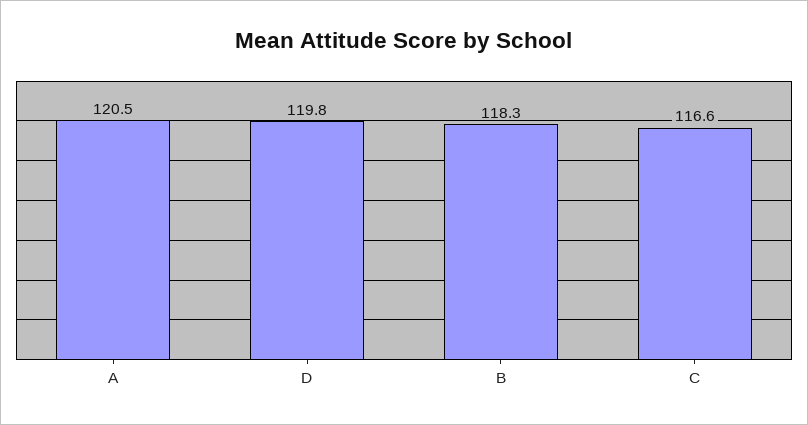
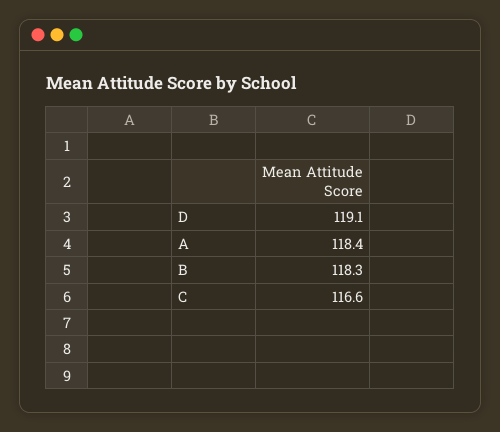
A: 120.5 -> 118.4
D: 119.8 -> 119.1

